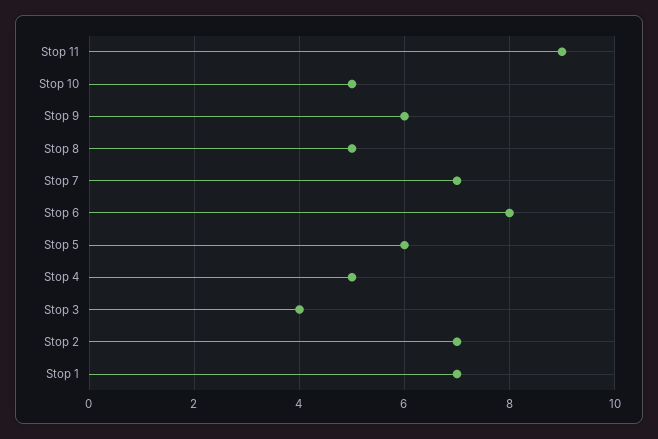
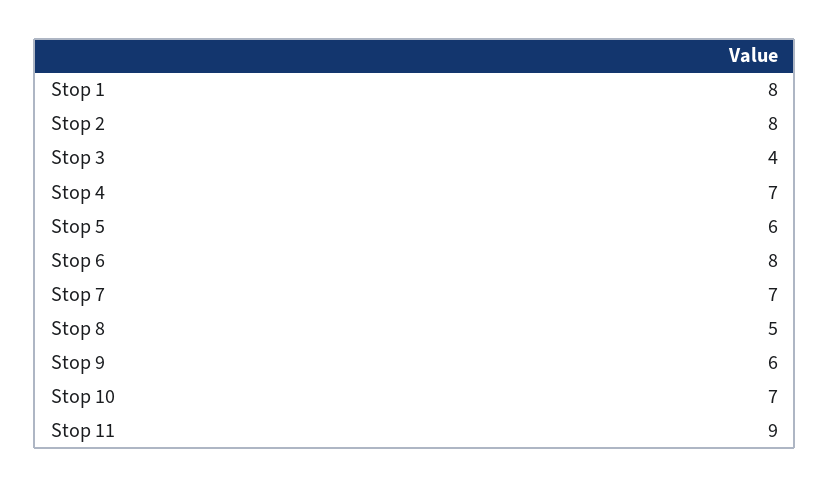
Stop 10: 5 -> 7
Stop 4: 5 -> 7
Stop 2: 7 -> 8
Stop 1: 7 -> 8

